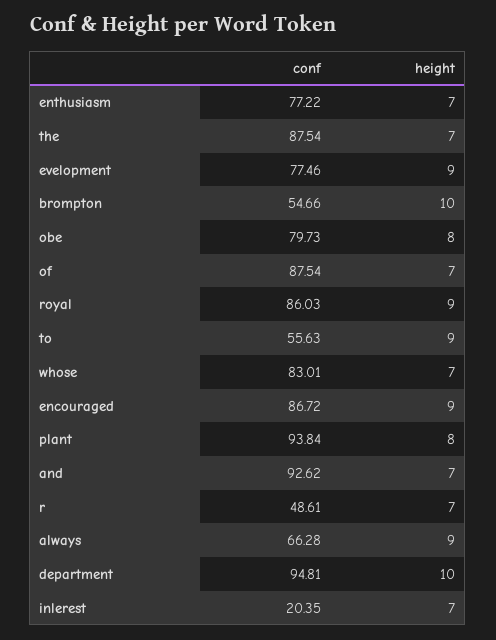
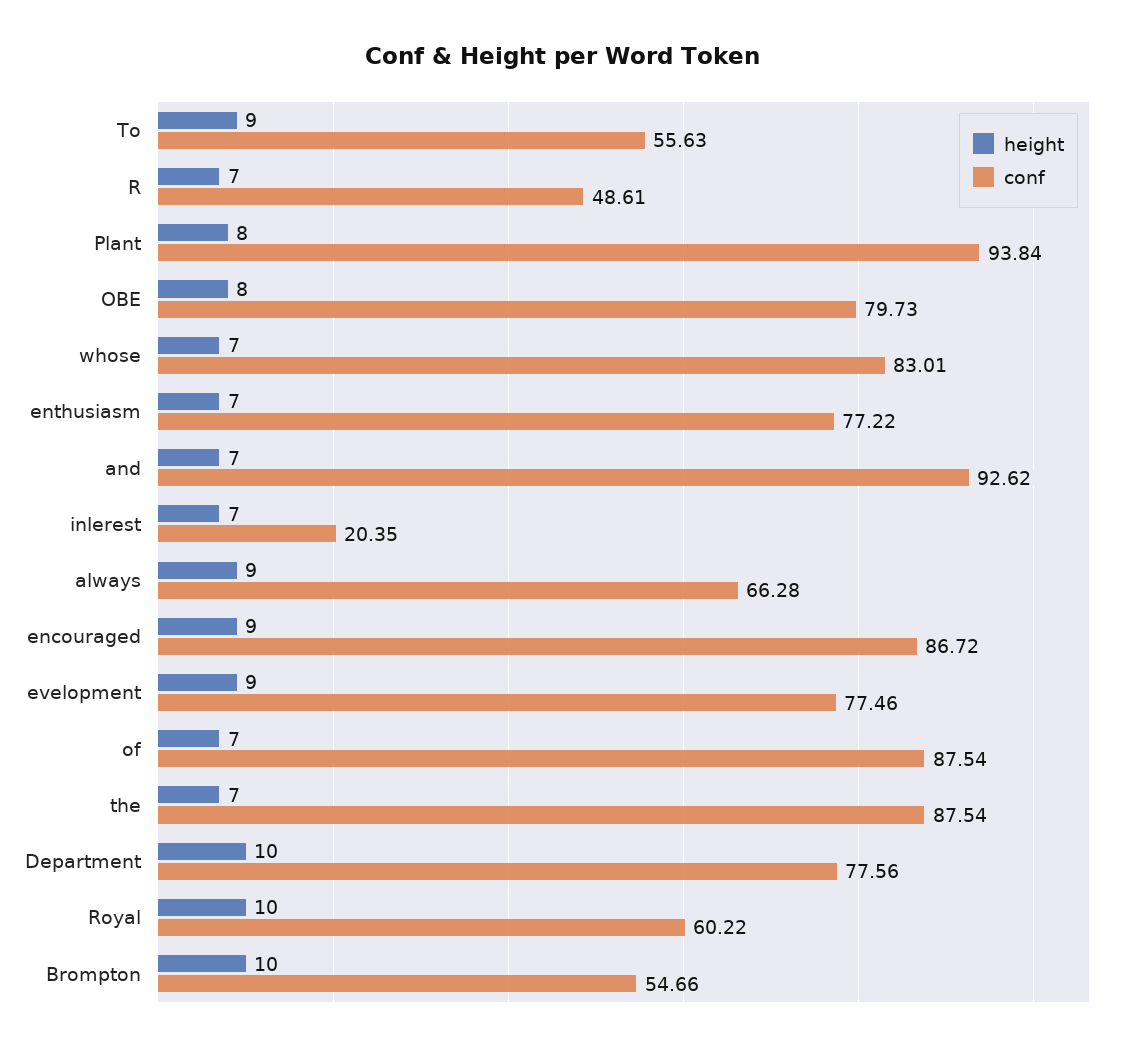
conf, royal: 86.03 -> 60.22
height, royal: 9 -> 10
conf, department: 94.81 -> 77.56

